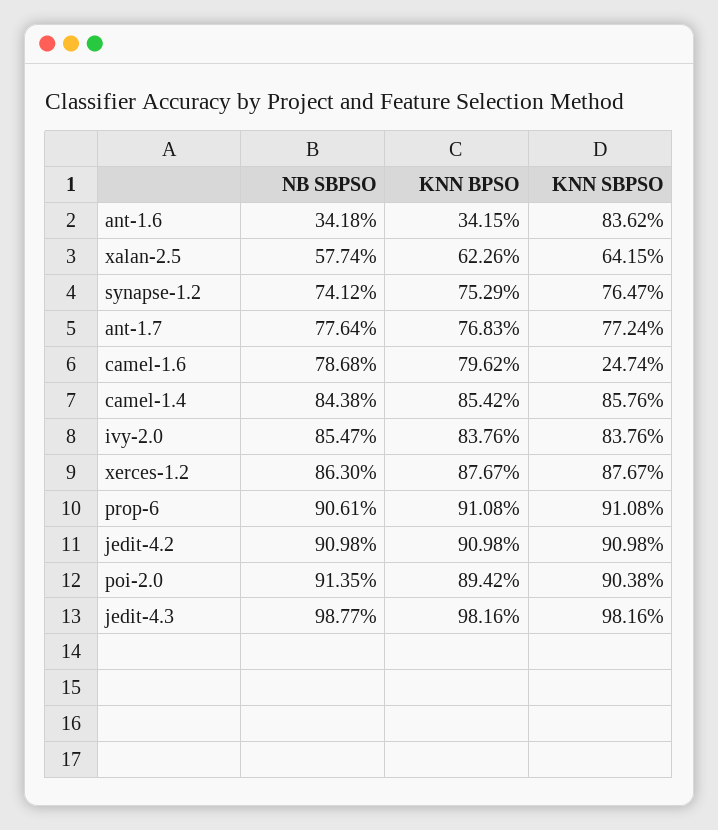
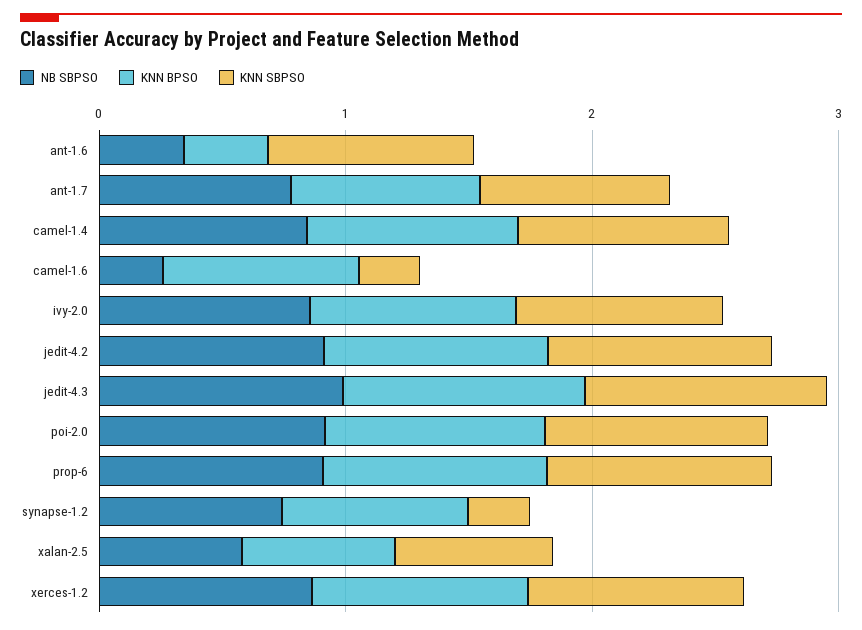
KNN SBPSO, synapse-1.2: 0.7647 -> 0.2
NB SBPSO, camel-1.6: 0.7868 -> 0.2

